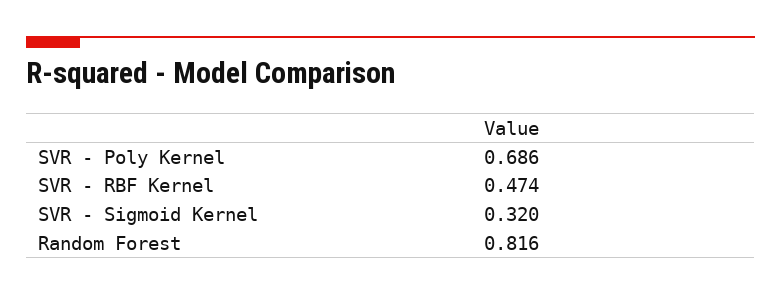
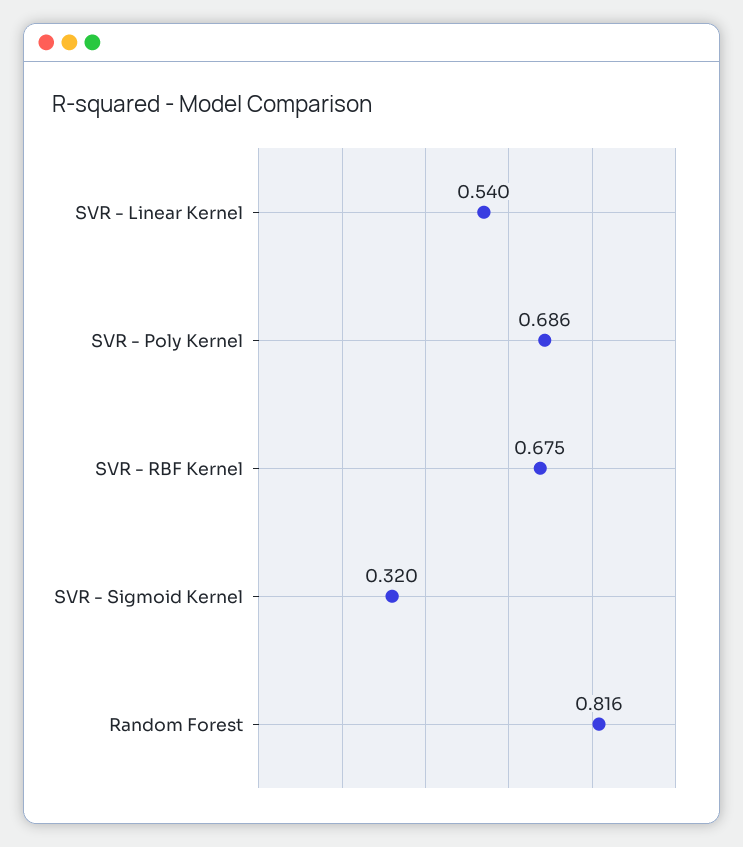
SVR - RBF Kernel: 0.474 -> 0.675
SVR - Linear Kernel: none -> 0.54

